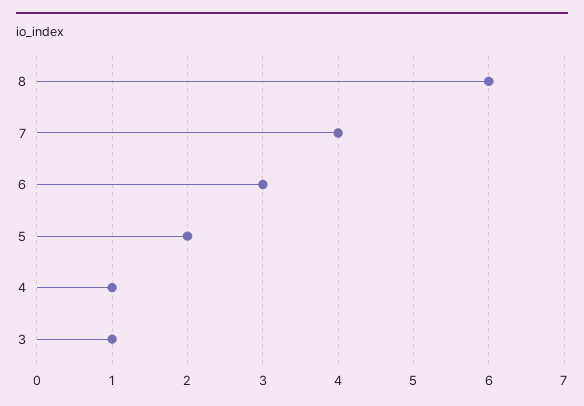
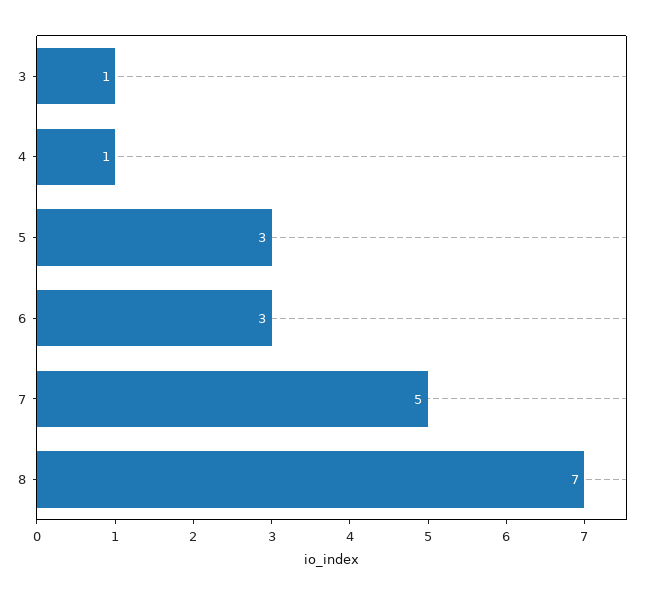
8: 6 -> 7
7: 4 -> 5
5: 2 -> 3

